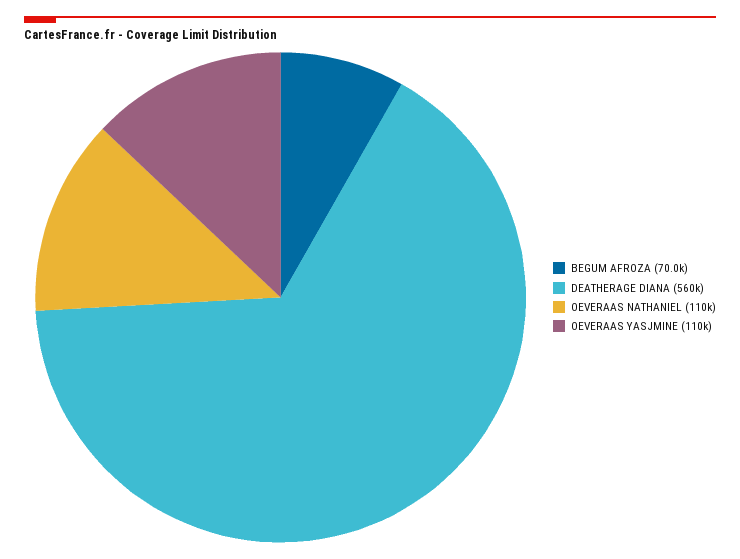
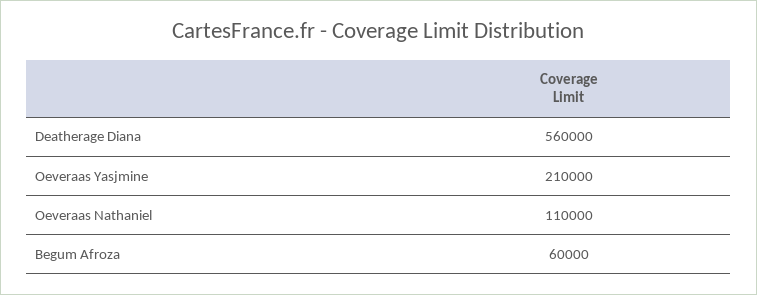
BEGUM AFROZA: 70000 -> 60000
OEVERAAS YASJMINE: 110000 -> 210000

